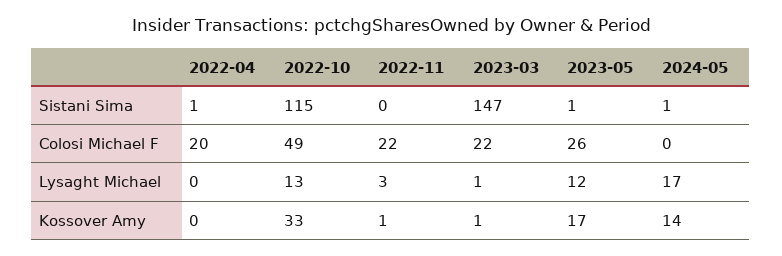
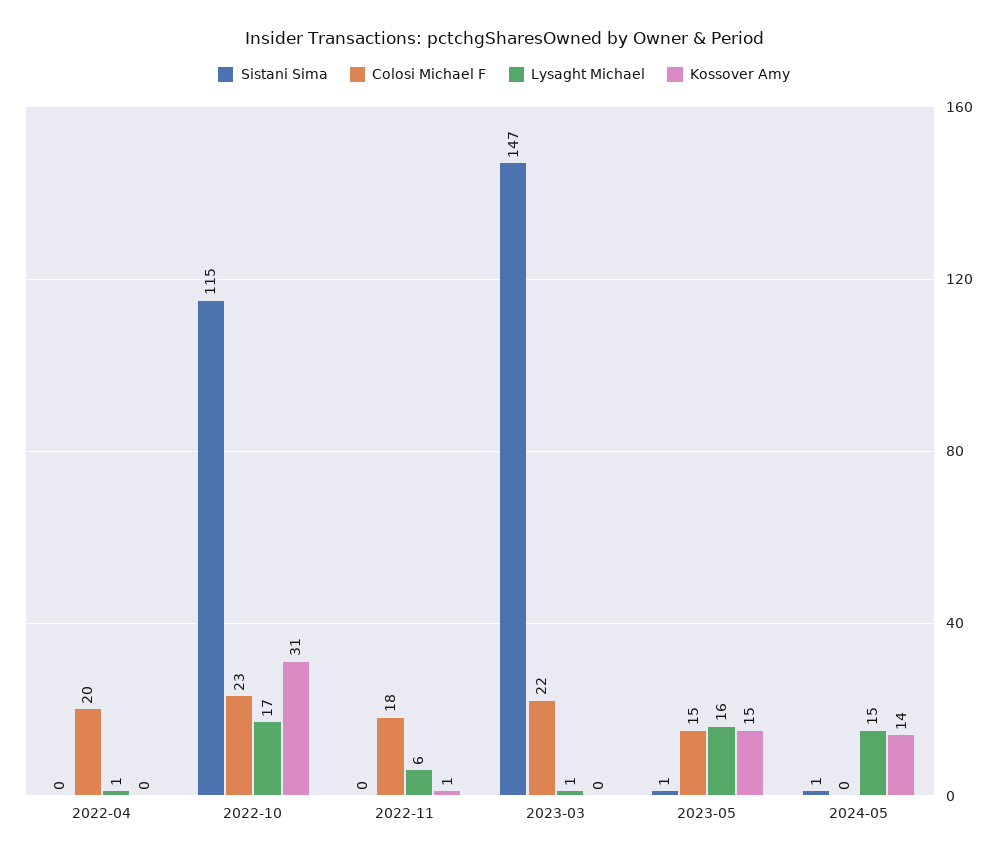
Sistani Sima, 2022-04: 1 -> 0
Colosi Michael F, 2022-10: 49 -> 23
Colosi Michael F, 2022-11: 22 -> 18
Colosi Michael F, 2023-05: 26 -> 15
Lysaght Michael, 2022-04: 0 -> 1
Lysaght Michael, 2022-10: 13 -> 17
Lysaght Michael, 2022-11: 3 -> 6
Lysaght Michael, 2023-05: 12 -> 16
Lysaght Michael, 2024-05: 17 -> 15
Kossover Amy, 2022-10: 33 -> 31
Kossover Amy, 2023-03: 1 -> 0
Kossover Amy, 2023-05: 17 -> 15

